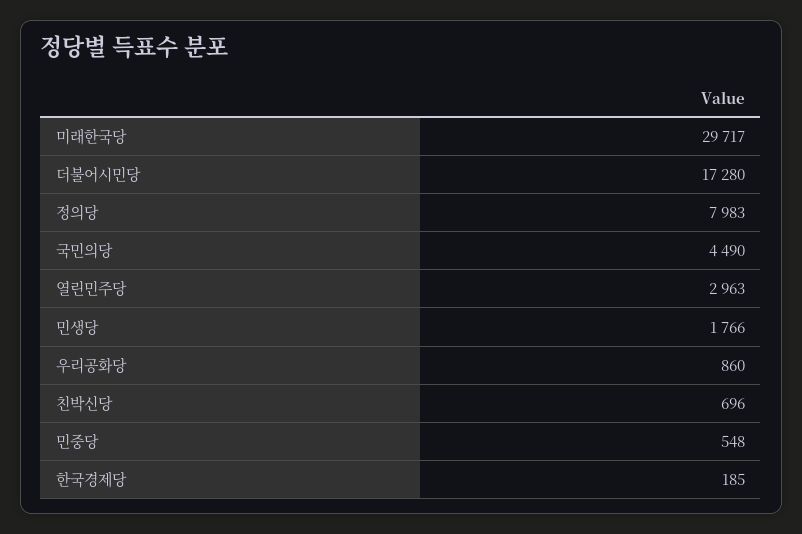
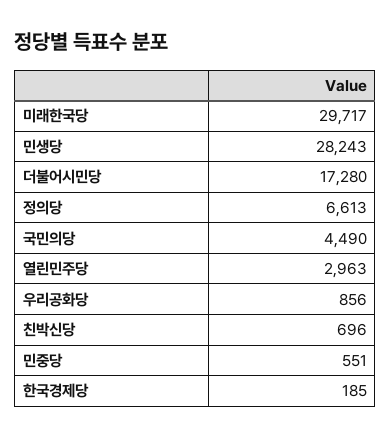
정의당: 7983 -> 6613
민생당: 1766 -> 28243
우리공화당: 860 -> 856
민중당: 548 -> 551

